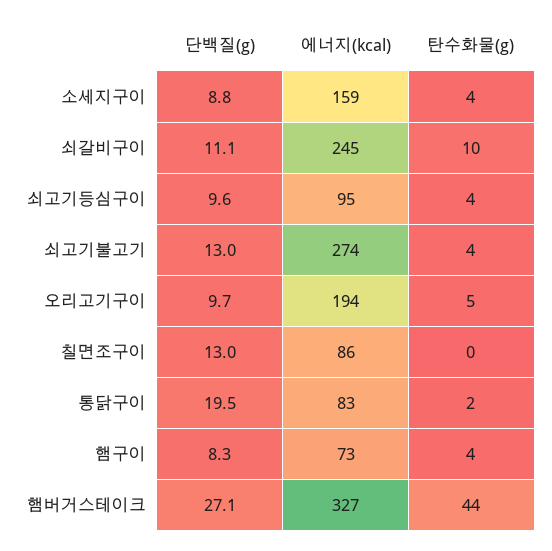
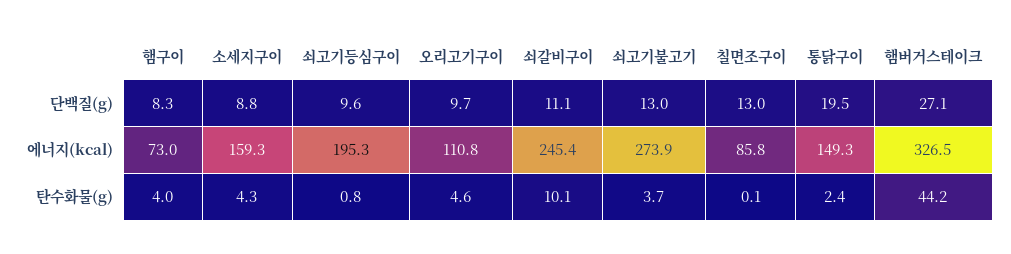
에너지(kcal), 쇠고기등심구이: 95 -> 195.3
탄수화물(g), 쇠고기등심구이: 4 -> 0.8
에너지(kcal), 오리고기구이: 194 -> 110.8
에너지(kcal), 통닭구이: 83 -> 149.3

